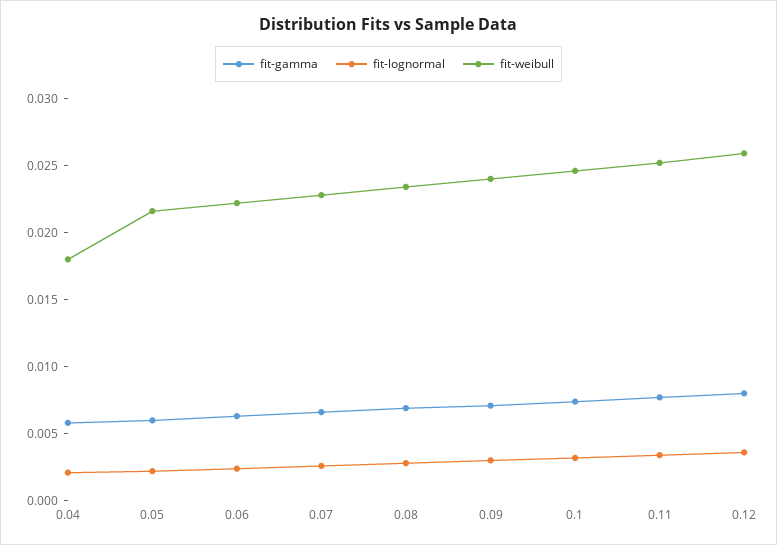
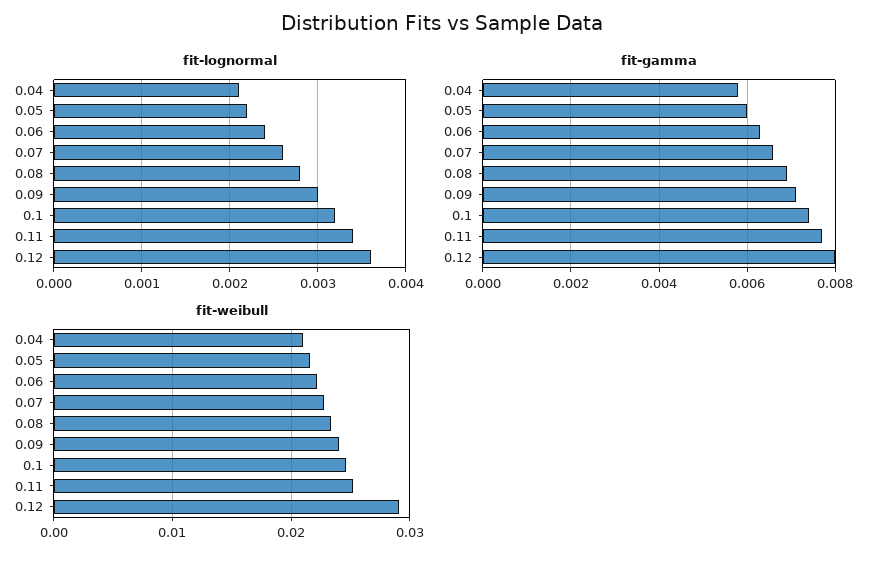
fit-weibull, 0.04: 0.018 -> 0.021
fit-weibull, 0.12: 0.026 -> 0.029

